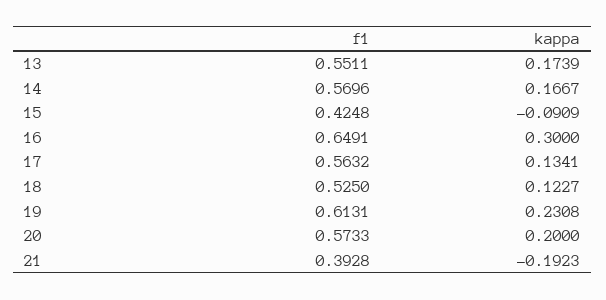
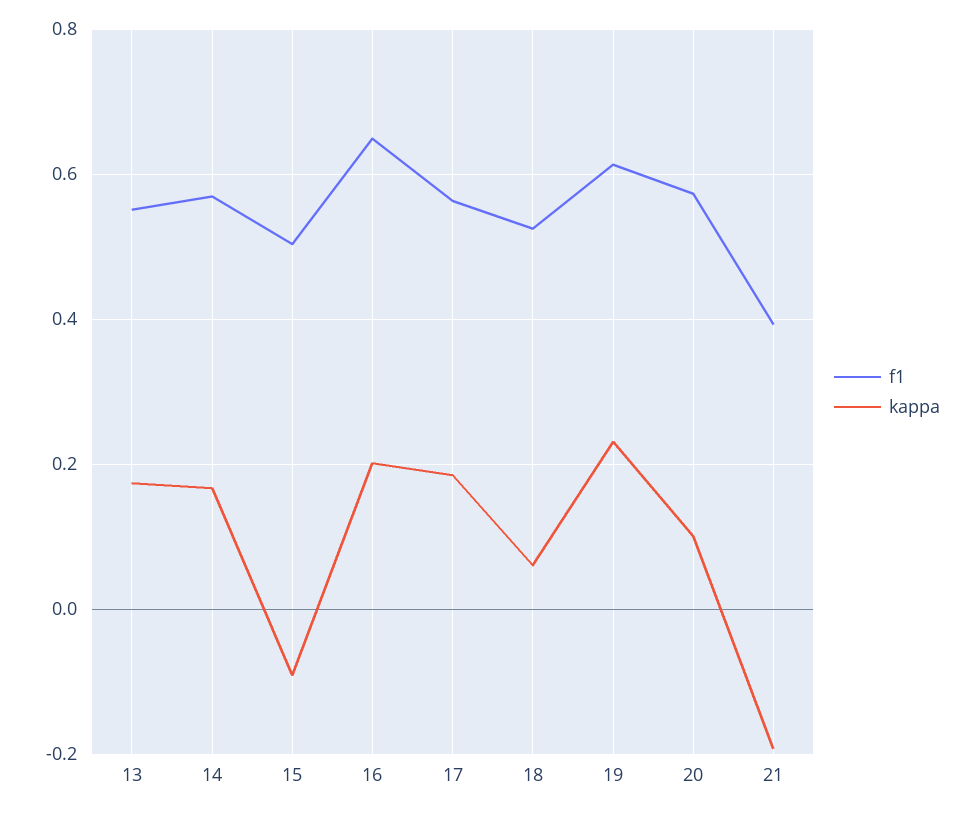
f1, 15: 0.4248 -> 0.5
kappa, 16: 0.3 -> 0.2
kappa, 17: 0.1341 -> 0.18
kappa, 18: 0.1227 -> 0.06
kappa, 20: 0.2 -> 0.1

